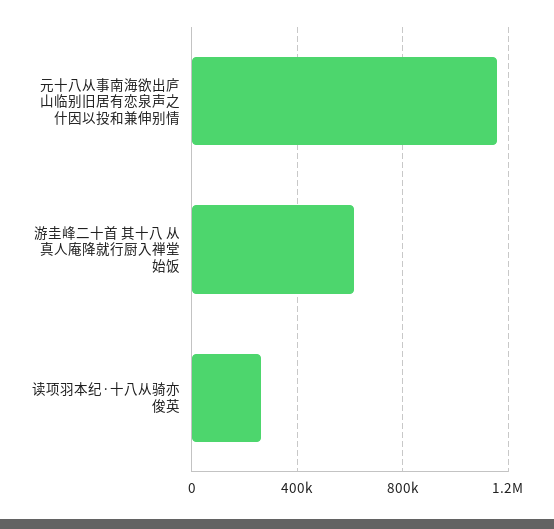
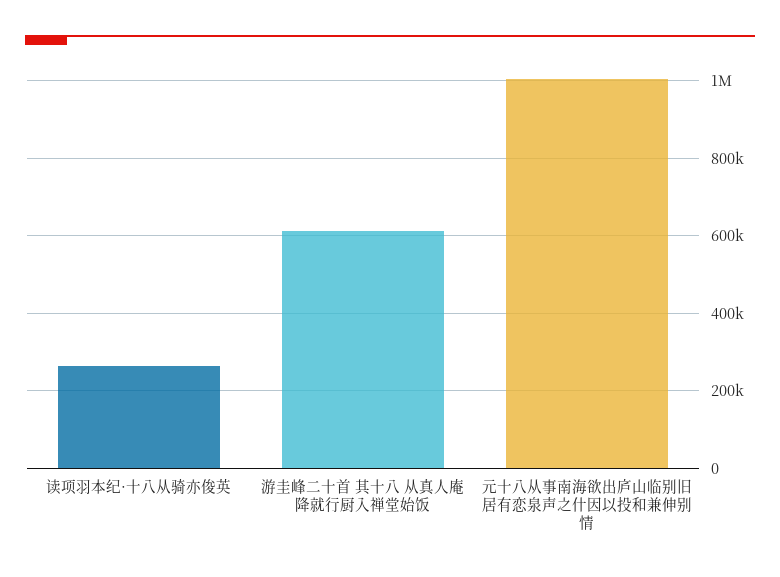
元十八从事南海欲出庐山临别旧居有恋泉声之什因以投和兼伸别情: 1150000 -> 1000000

